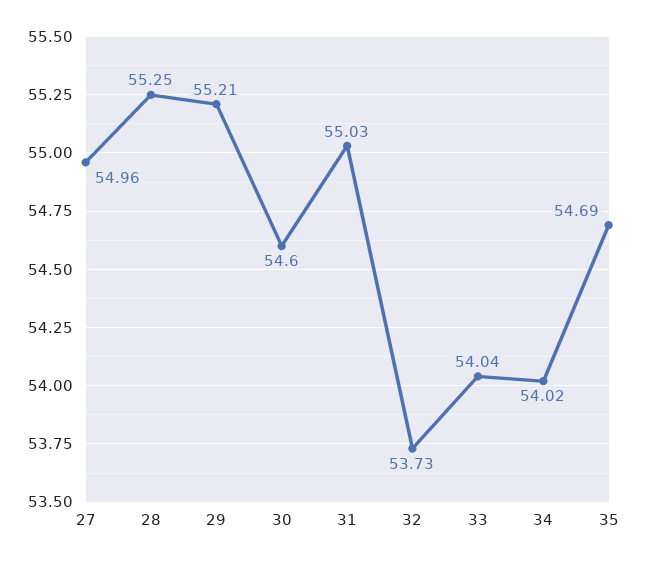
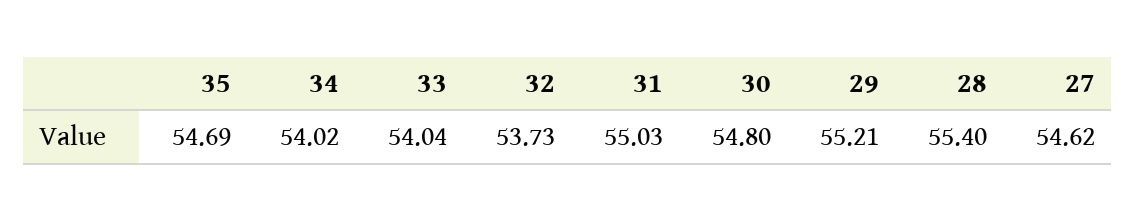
27: 54.96 -> 54.62
28: 55.25 -> 55.4
30: 54.6 -> 54.8

